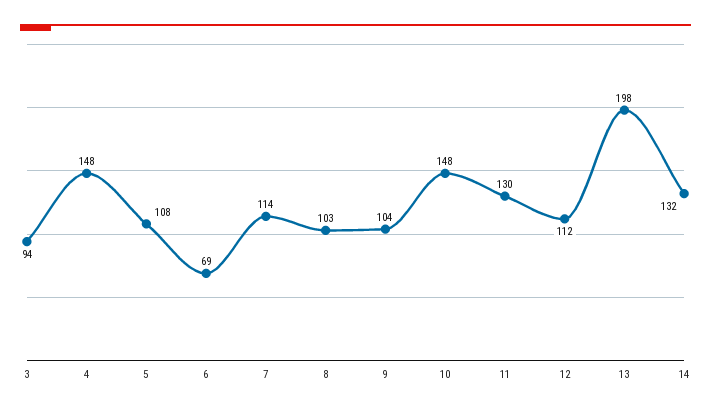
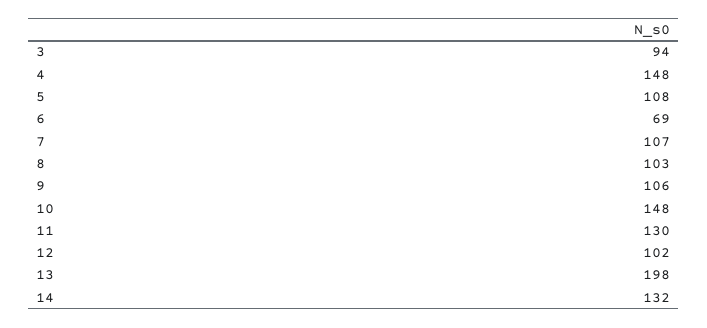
7: 114 -> 107
9: 104 -> 106
12: 112 -> 102

